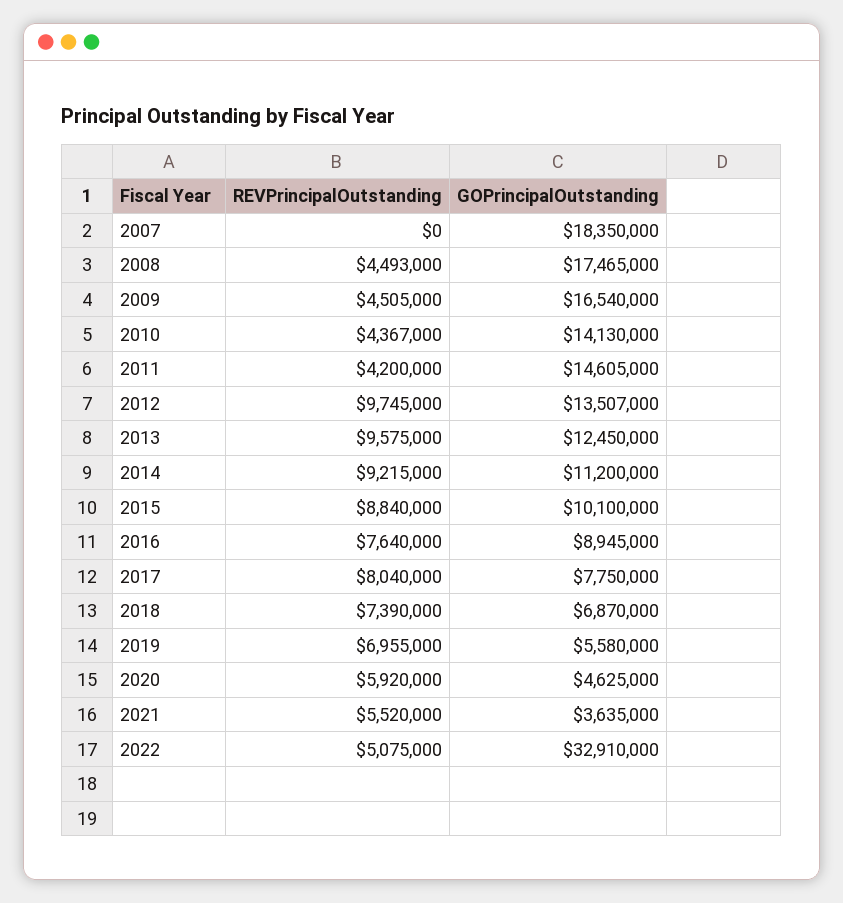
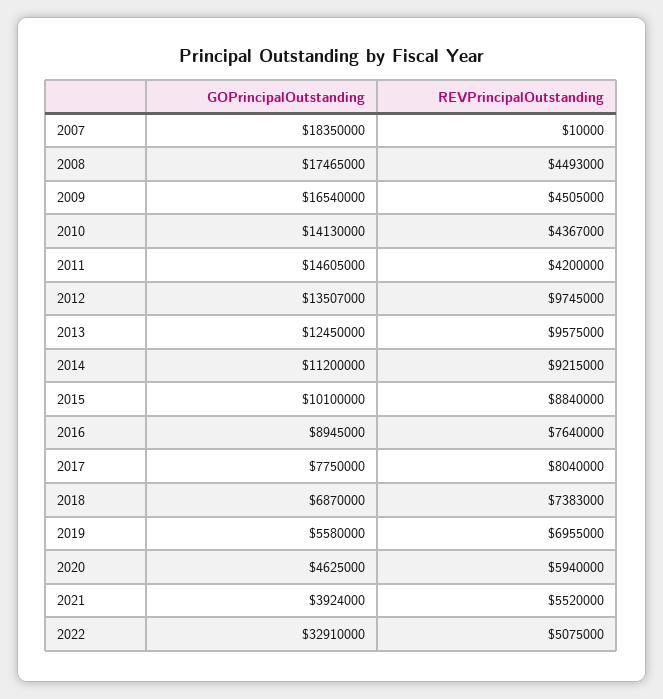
REVPrincipalOutstanding, 2007: 0 -> 10000
REVPrincipalOutstanding, 2018: 7390000 -> 7383000
REVPrincipalOutstanding, 2020: 5920000 -> 5940000
GOPrincipalOutstanding, 2021: 3635000 -> 3924000

